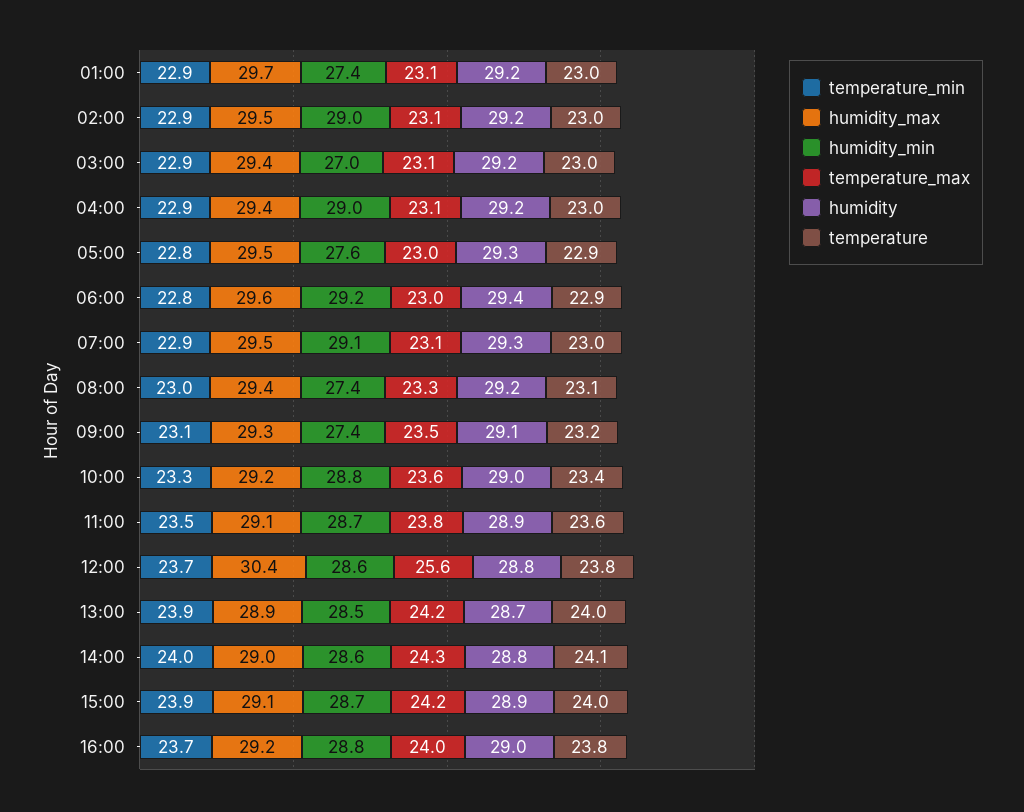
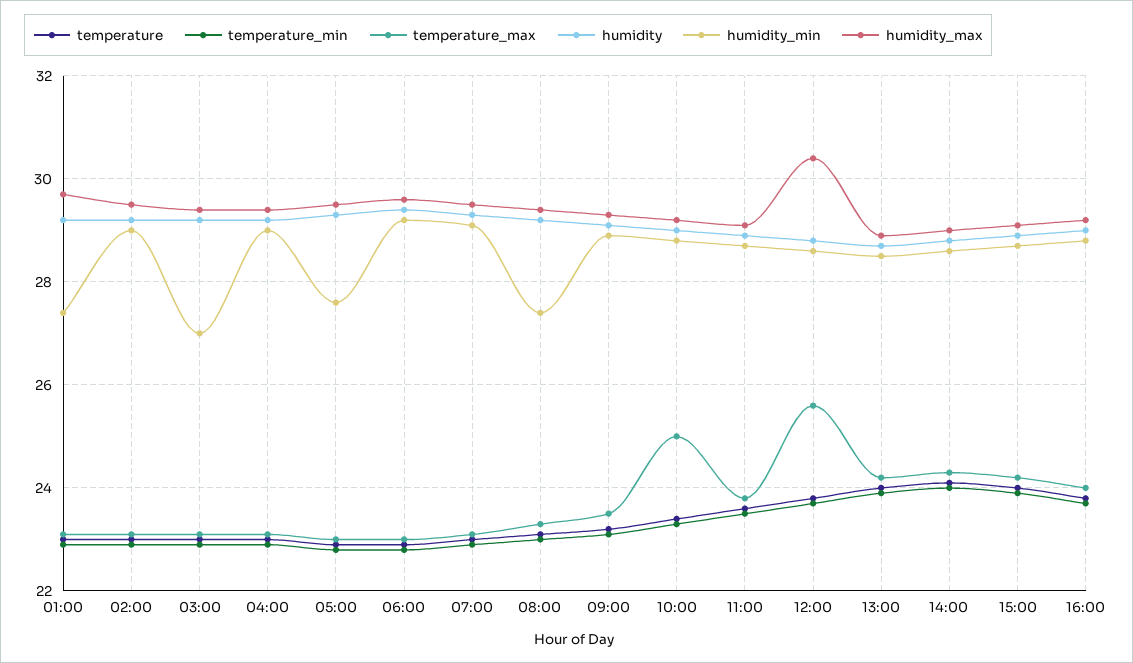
humidity_min, 09:00: 27.4 -> 29
temperature_max, 10:00: 23.6 -> 25

